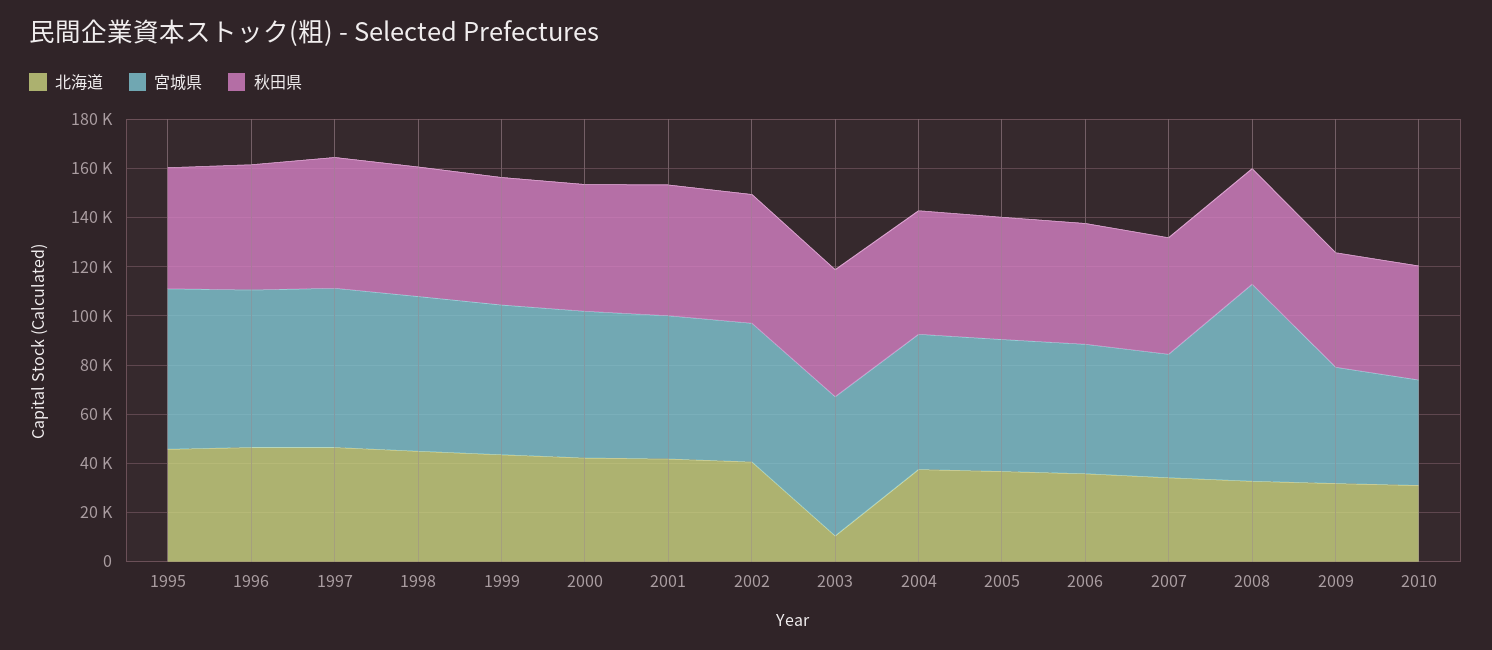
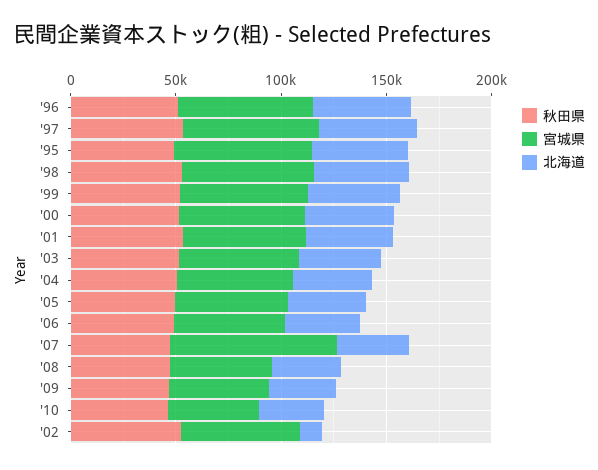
北海道, 2002: 40000 -> 10000
北海道, 2003: 10000 -> 40000
宮城県, 2007: 50000 -> 80000
宮城県, 2008: 80000 -> 50000

